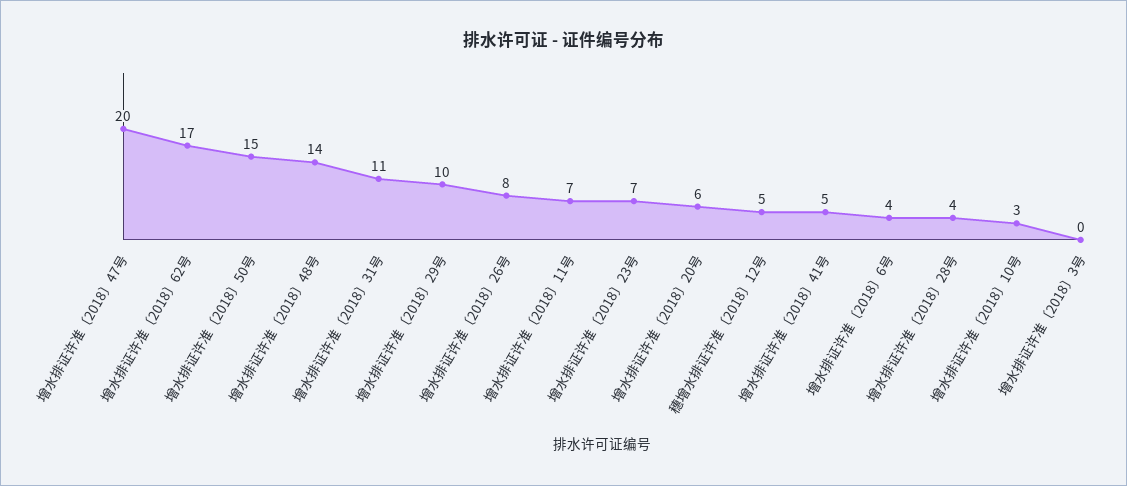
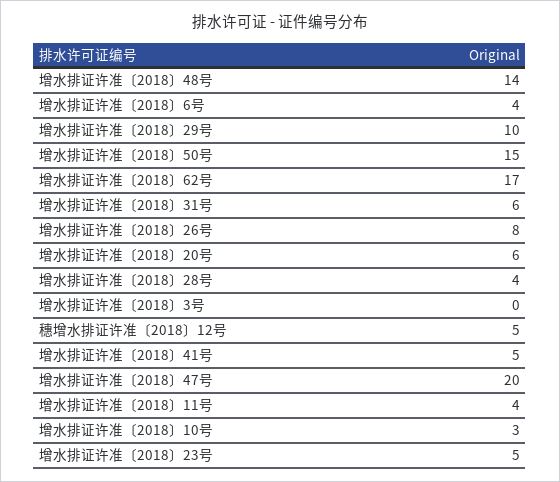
增水排证许准〔2018〕31号: 11 -> 6
增水排证许准〔2018〕11号: 7 -> 4
增水排证许准〔2018〕23号: 7 -> 5

